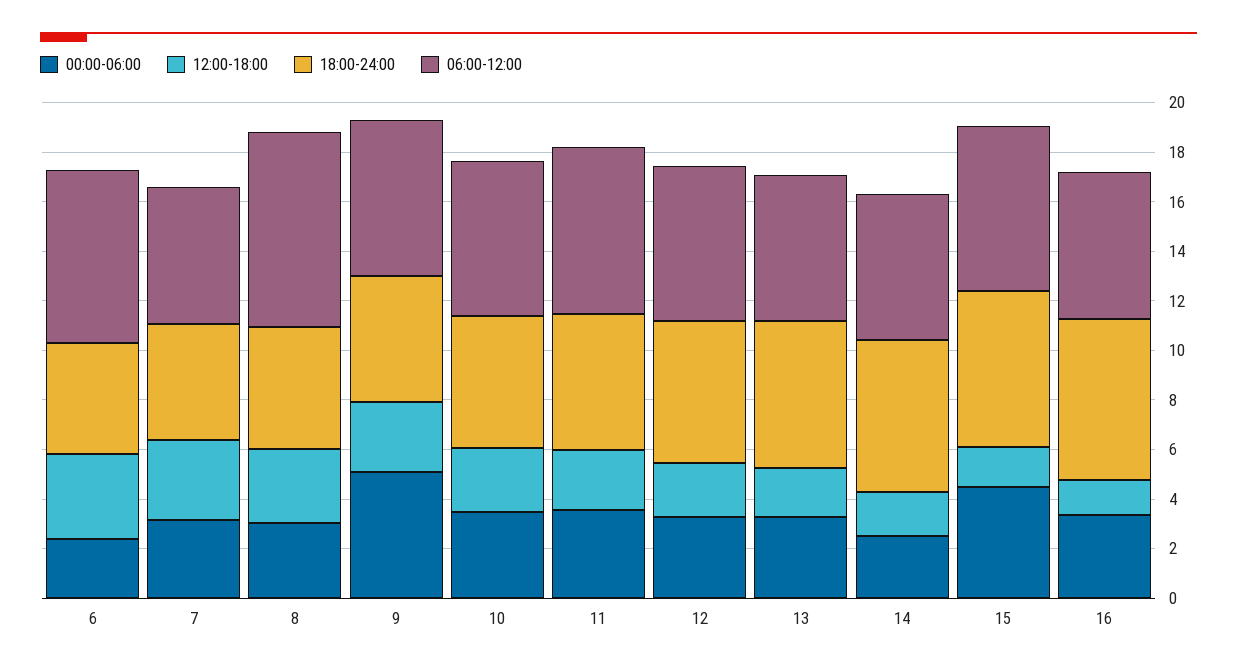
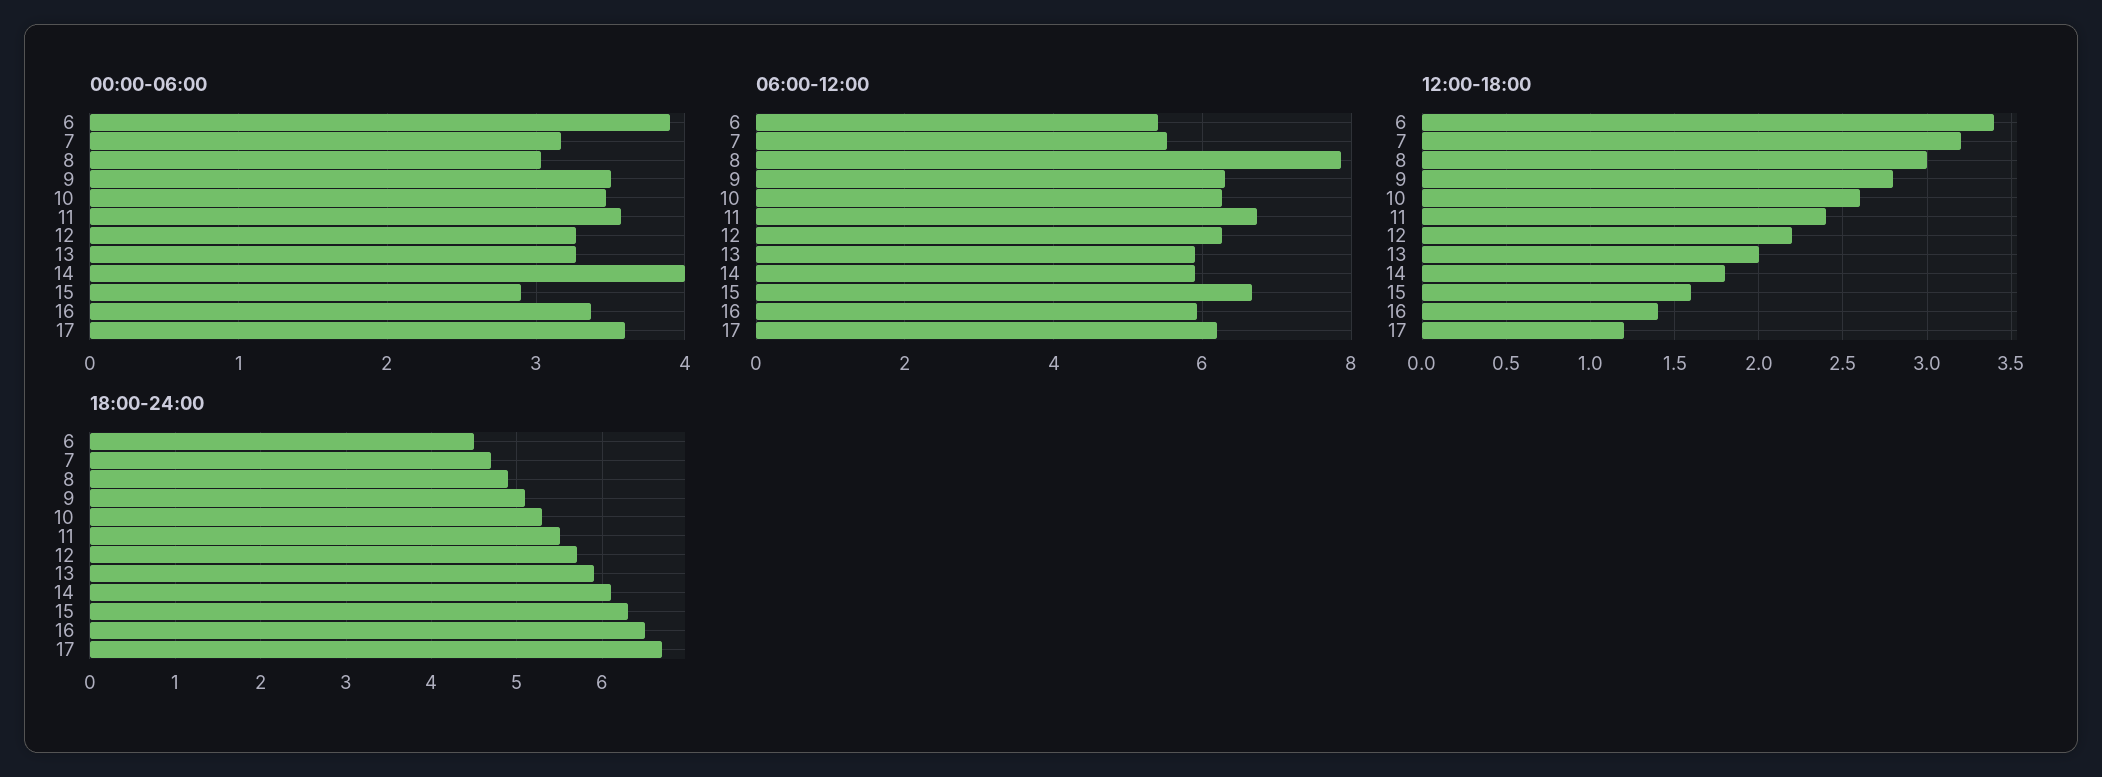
00:00-06:00, 6: 2.5 -> 3.9
06:00-12:00, 6: 7 -> 5.4
00:00-06:00, 9: 5 -> 3.5
00:00-06:00, 14: 2.5 -> 4
00:00-06:00, 15: 4.5 -> 2.9
00:00-06:00, 17: none -> 3.6
06:00-12:00, 17: none -> 6.2
12:00-18:00, 17: none -> 1.2
18:00-24:00, 17: none -> 6.7

